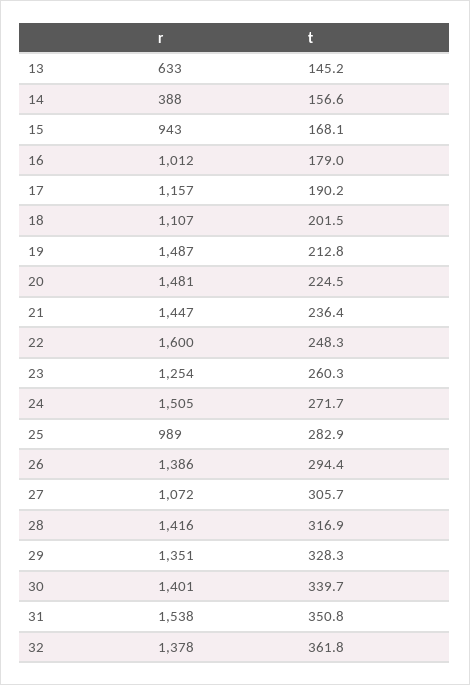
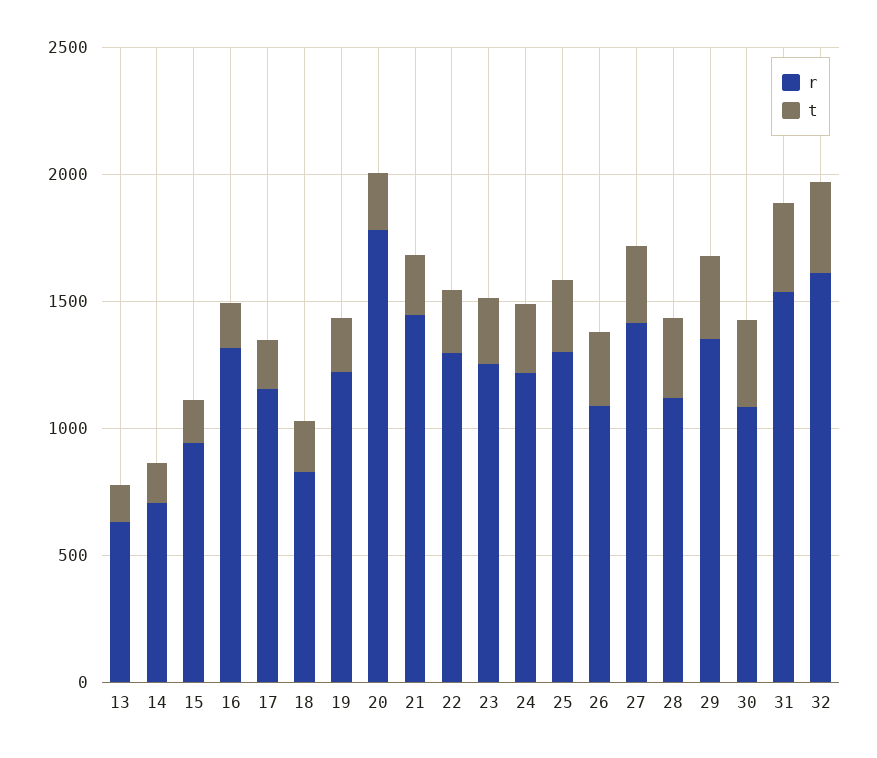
r, 14: 388 -> 700
r, 16: 1012 -> 1300
r, 18: 1107 -> 800
r, 19: 1487 -> 1200
r, 20: 1481 -> 1800
r, 22: 1600 -> 1300
r, 24: 1505 -> 1200
r, 25: 989 -> 1300
r, 26: 1386 -> 1100
r, 27: 1072 -> 1400
r, 28: 1416 -> 1100
r, 30: 1401 -> 1100
r, 32: 1378 -> 1600

